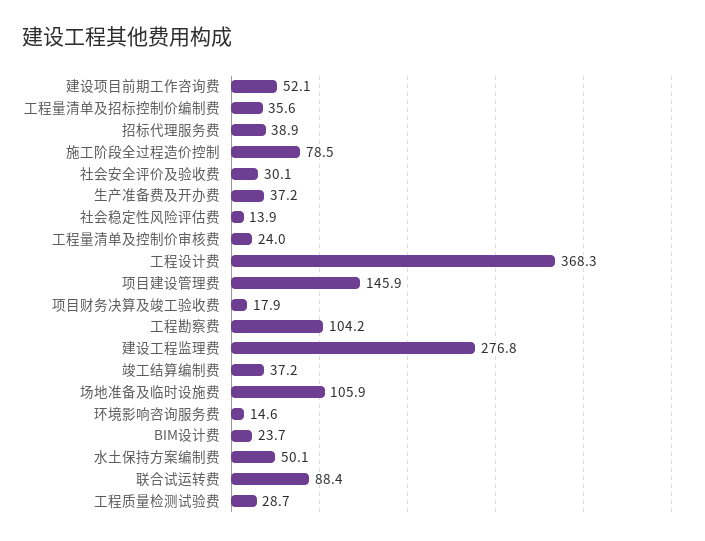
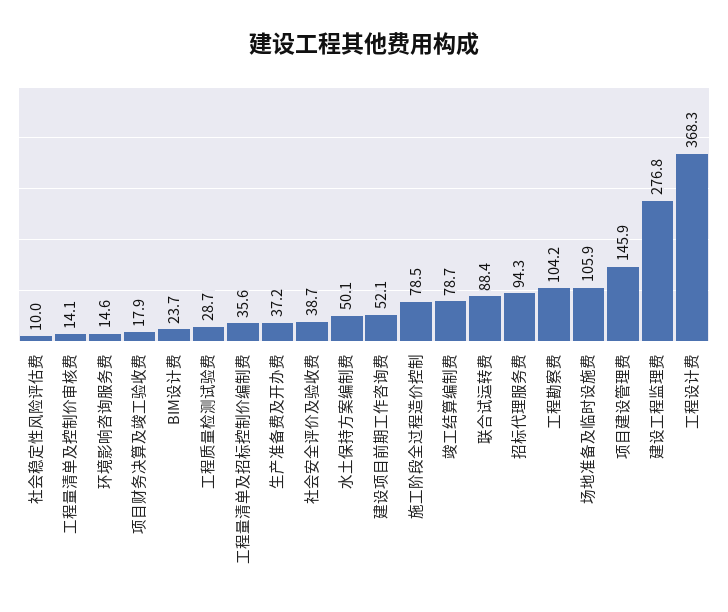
招标代理服务费: 38.9 -> 94.3
社会安全评价及验收费: 30.1 -> 38.7
社会稳定性风险评估费: 13.9 -> 10
工程量清单及控制价审核费: 24 -> 14.1
竣工结算编制费: 37.2 -> 78.7

